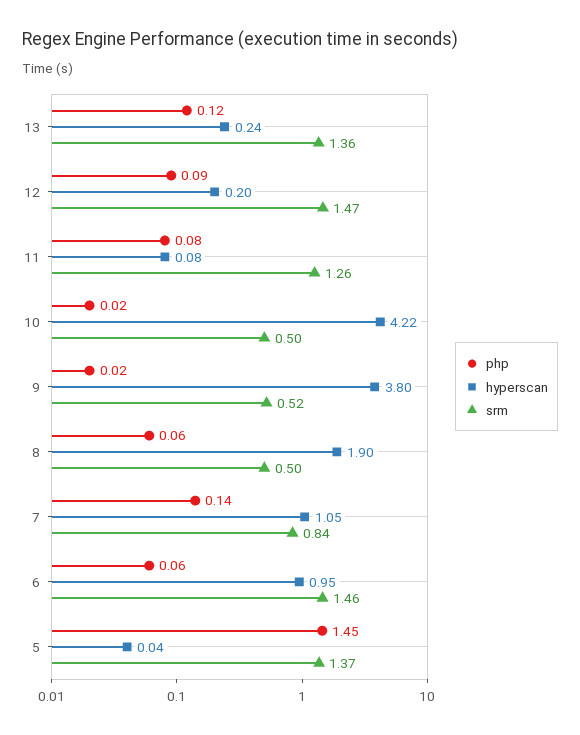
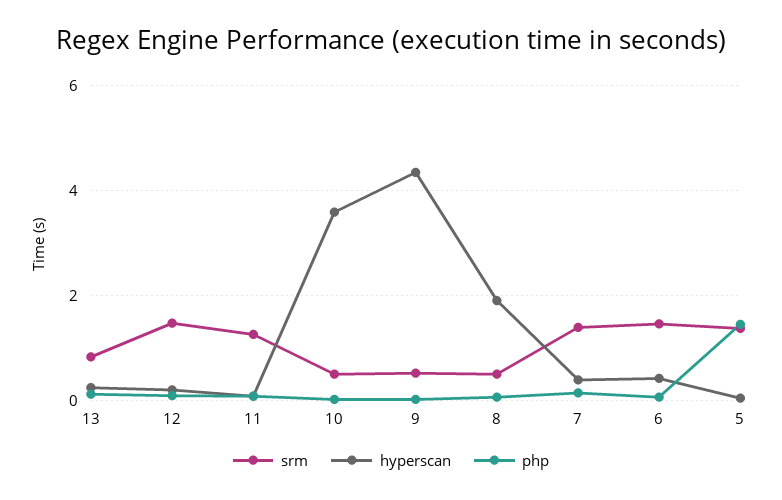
srm, 13: 1.36 -> 0.8
hyperscan, 10: 4.22 -> 3.6
hyperscan, 9: 3.8 -> 4.4
hyperscan, 7: 1.05 -> 0.4
srm, 7: 0.84 -> 1.4
hyperscan, 6: 0.95 -> 0.4

